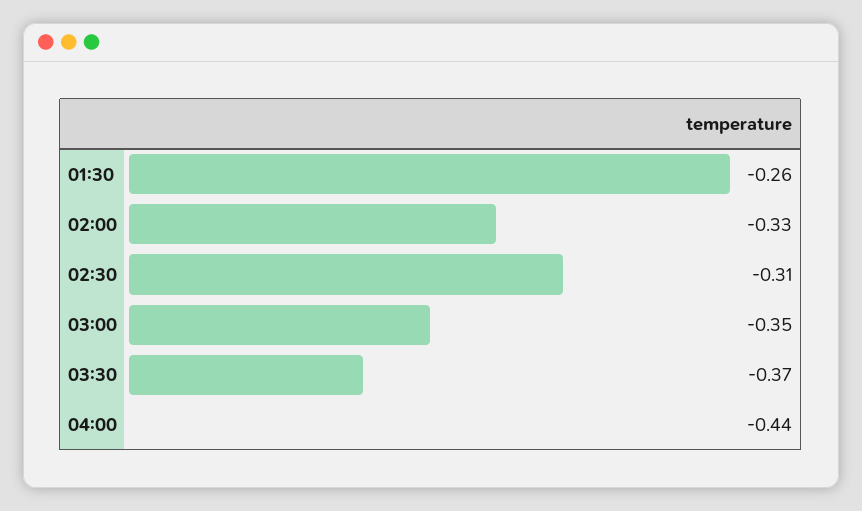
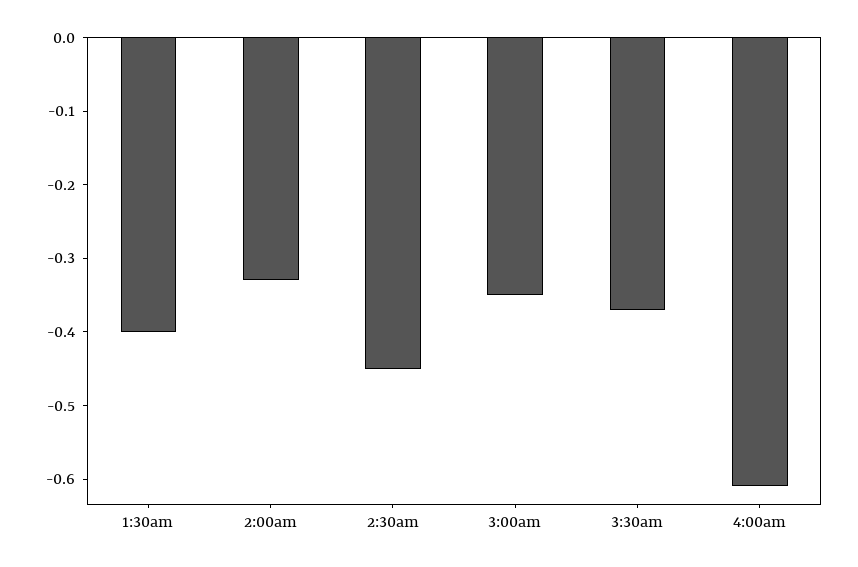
01:30: -0.26 -> -0.4
02:30: -0.31 -> -0.45
04:00: -0.44 -> -0.6

